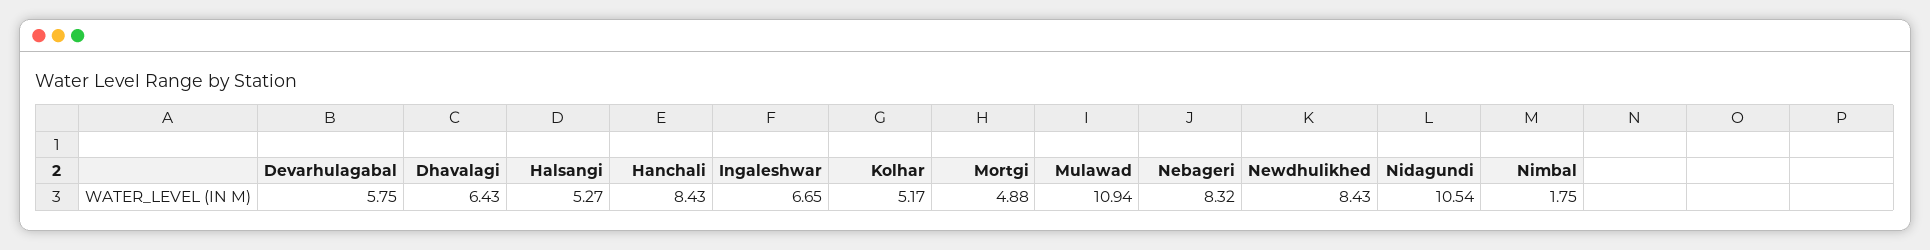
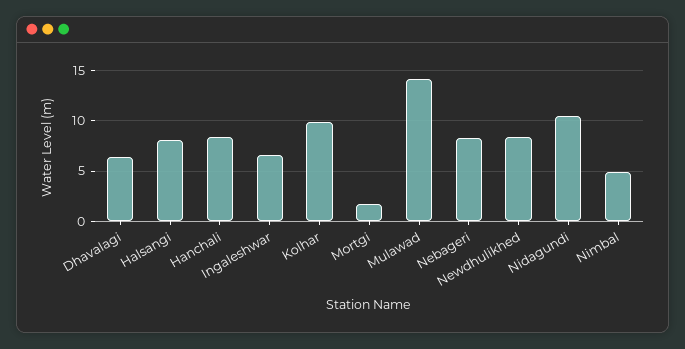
Devarhulagabal: 5.75 -> none
Halsangi: 5.27 -> 8
Kolhar: 5.17 -> 10
Mortgi: 4.88 -> 2
Mulawad: 10.94 -> 14
Nimbal: 1.75 -> 5

